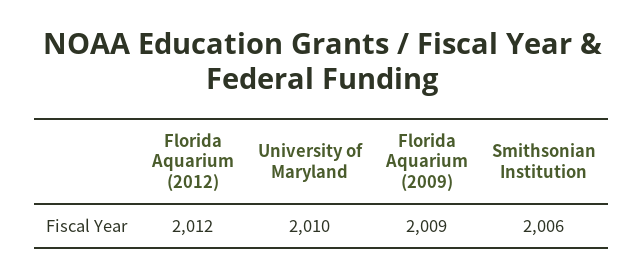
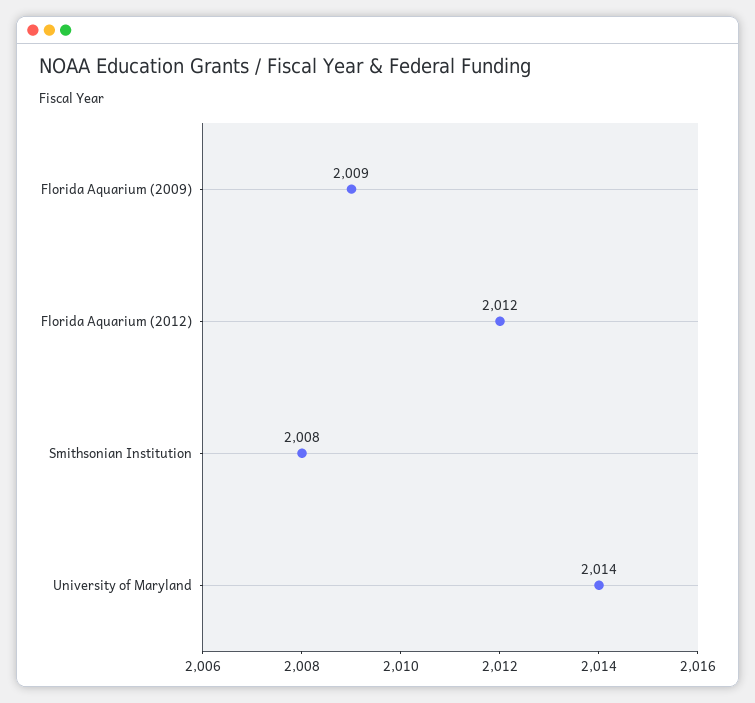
University of Maryland: 2010 -> 2014
Smithsonian Institution: 2006 -> 2008

